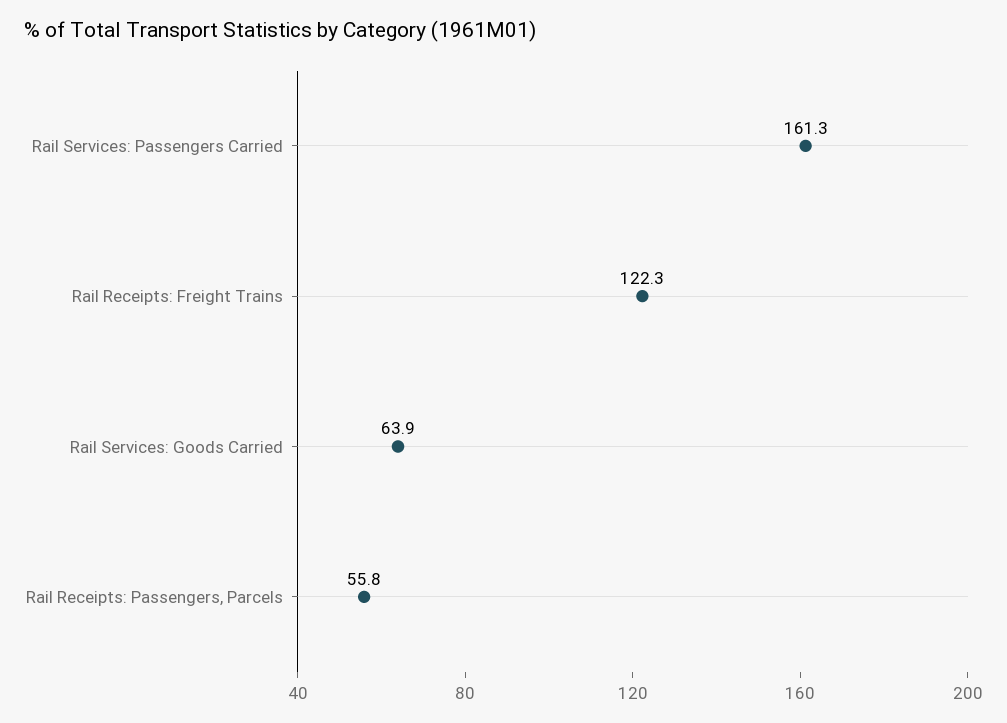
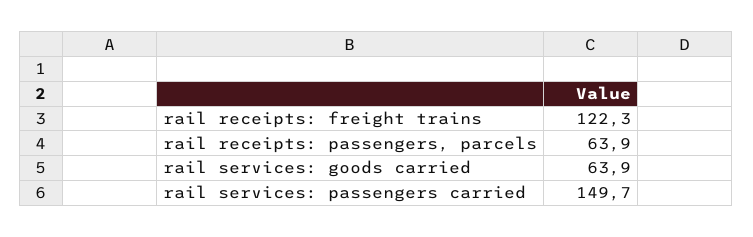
Rail Services: Passengers Carried: 161.3 -> 149.7
Rail Receipts: Passengers, Parcels: 55.8 -> 63.9

